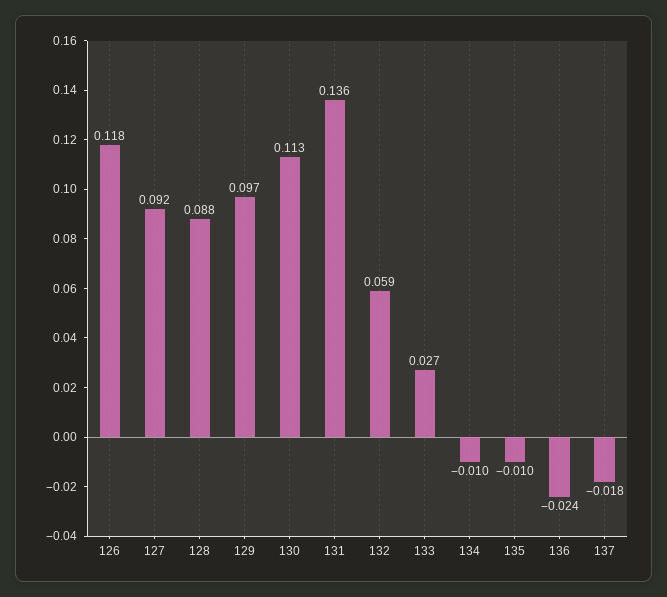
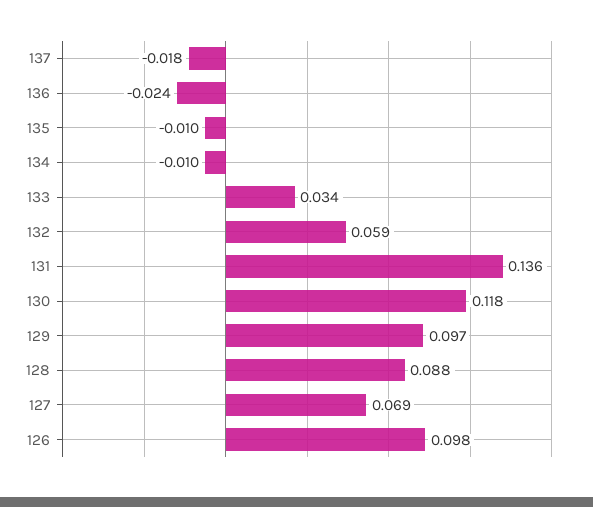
126: 0.118 -> 0.098
127: 0.092 -> 0.069
130: 0.113 -> 0.118
133: 0.027 -> 0.034

